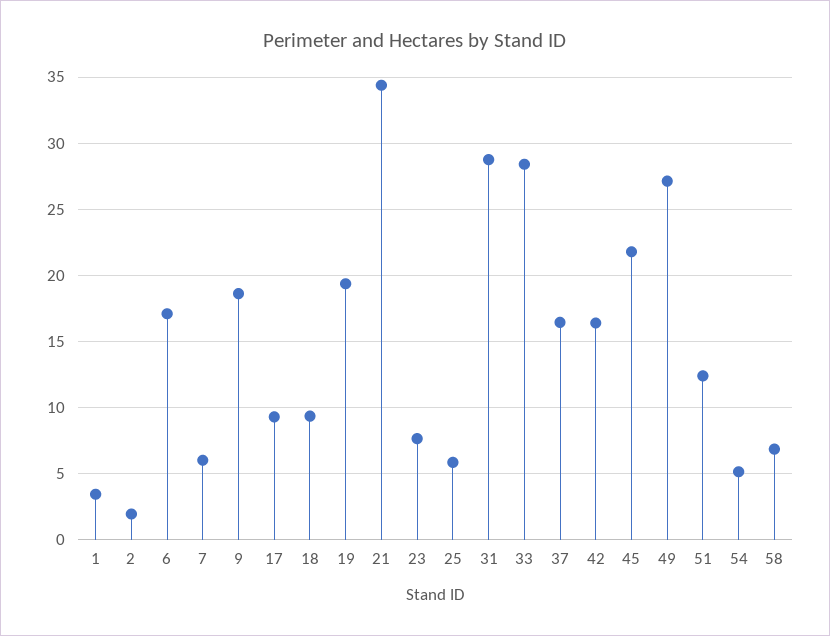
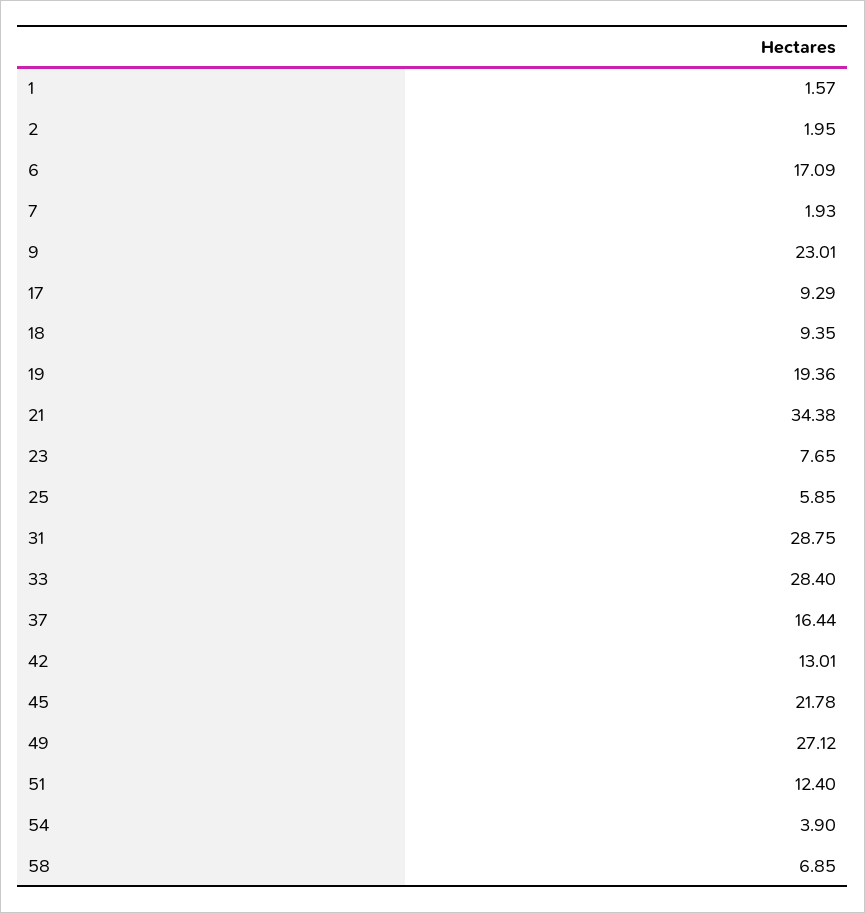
1: 3.5 -> 1.57
7: 6 -> 1.93
9: 18.5 -> 23.01
42: 16.5 -> 13.01
54: 5 -> 3.9

